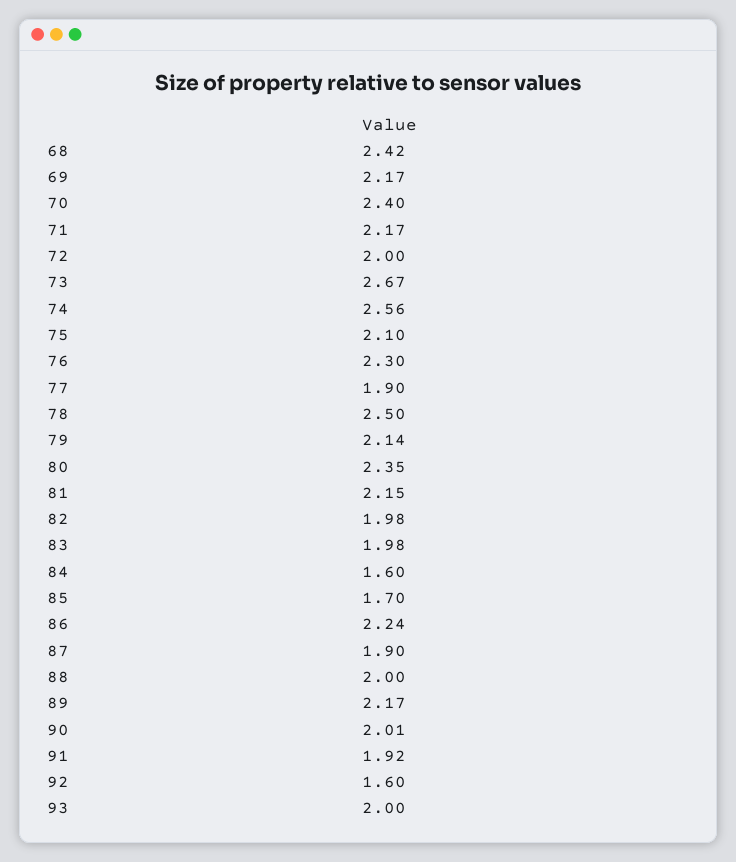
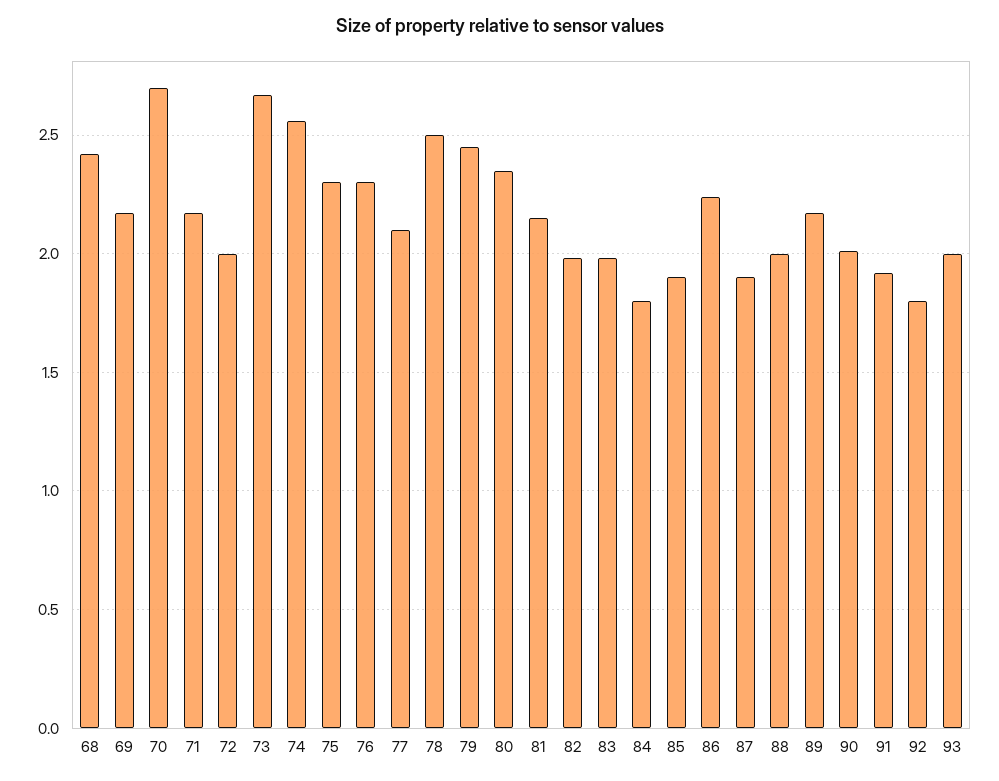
70: 2.4 -> 2.7
75: 2.1 -> 2.3
77: 1.9 -> 2.1
79: 2.14 -> 2.45
84: 1.6 -> 1.8
85: 1.7 -> 1.9
92: 1.6 -> 1.8

